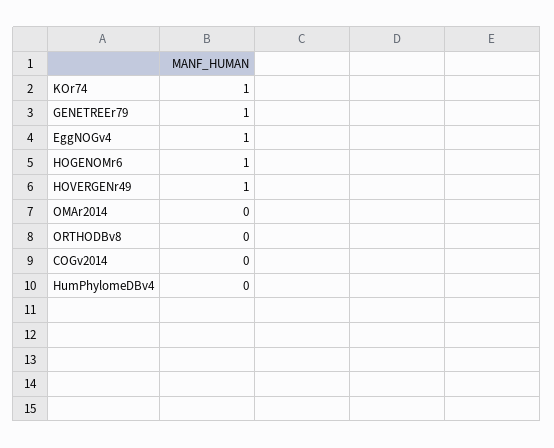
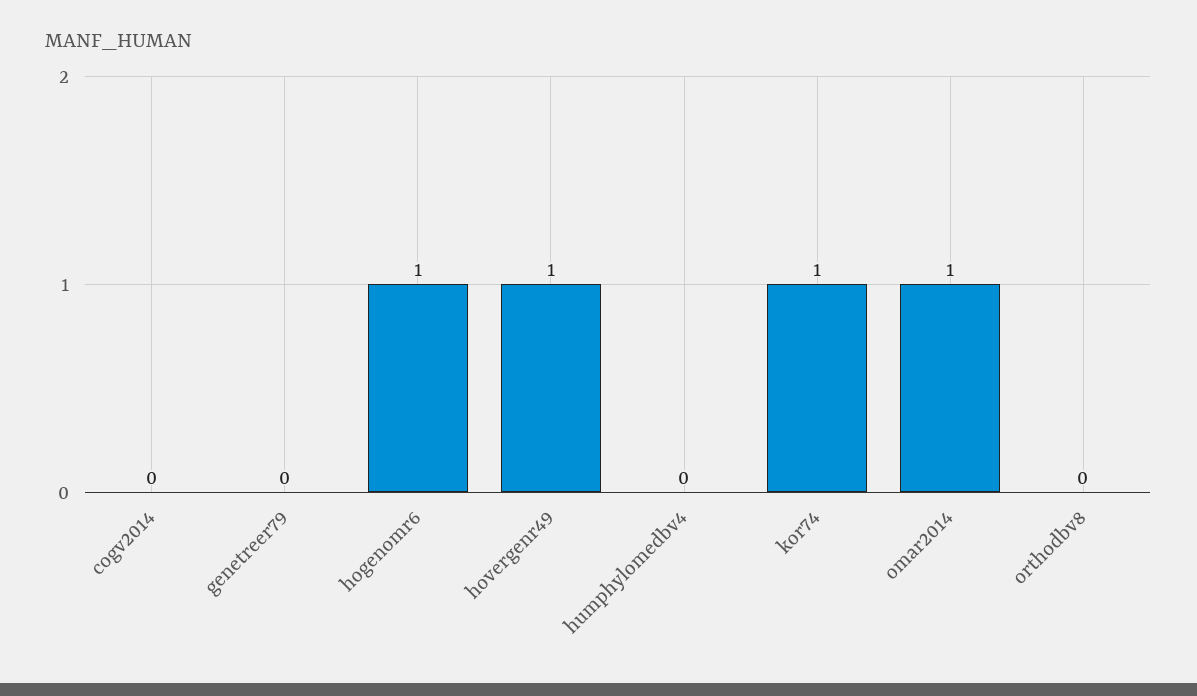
GENETREEr79: 1 -> 0
EggNOGv4: 1 -> none
OMAr2014: 0 -> 1

